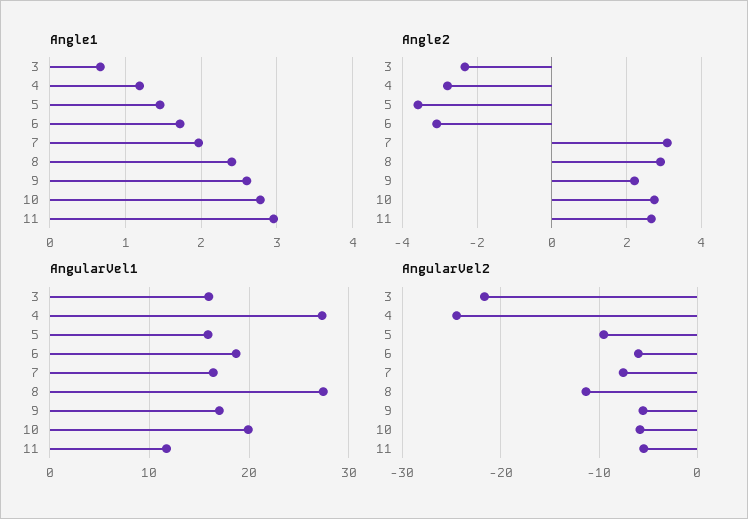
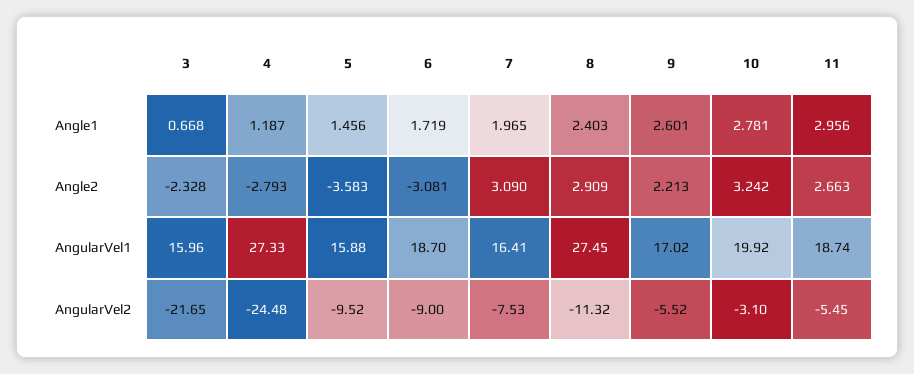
Angle2, 10: 2.8 -> 3.242
AngularVel1, 11: 12 -> 18.74
AngularVel2, 6: -6 -> -9
AngularVel2, 10: -6 -> -3.1

